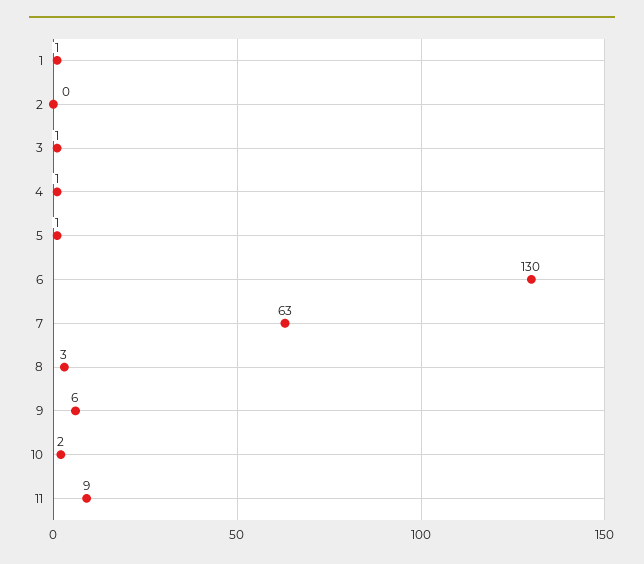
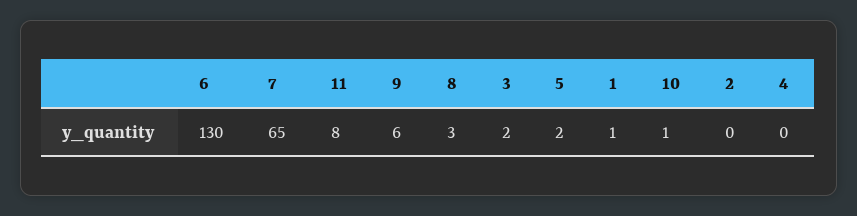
3: 1 -> 2
4: 1 -> 0
5: 1 -> 2
7: 63 -> 65
10: 2 -> 1
11: 9 -> 8

